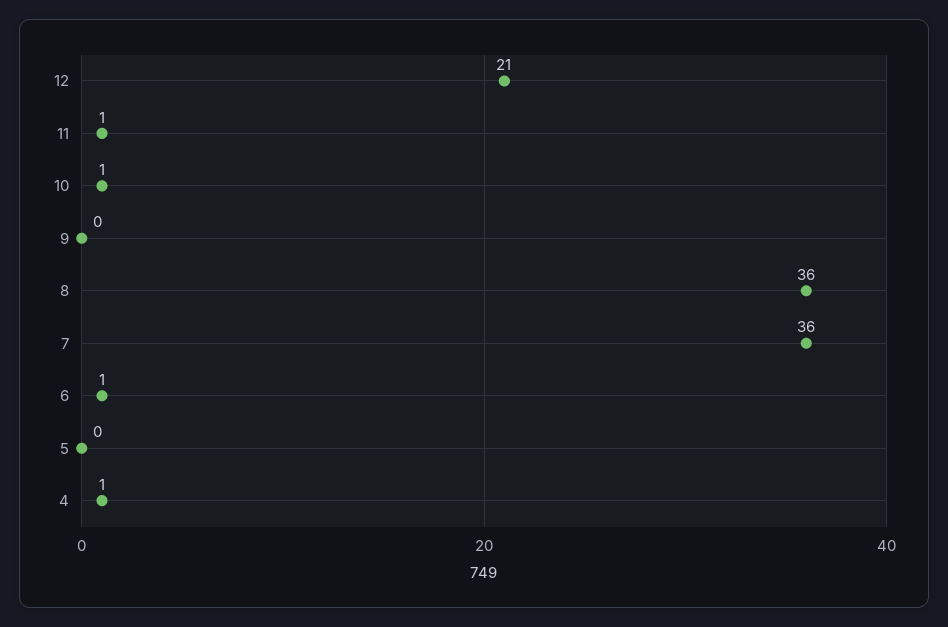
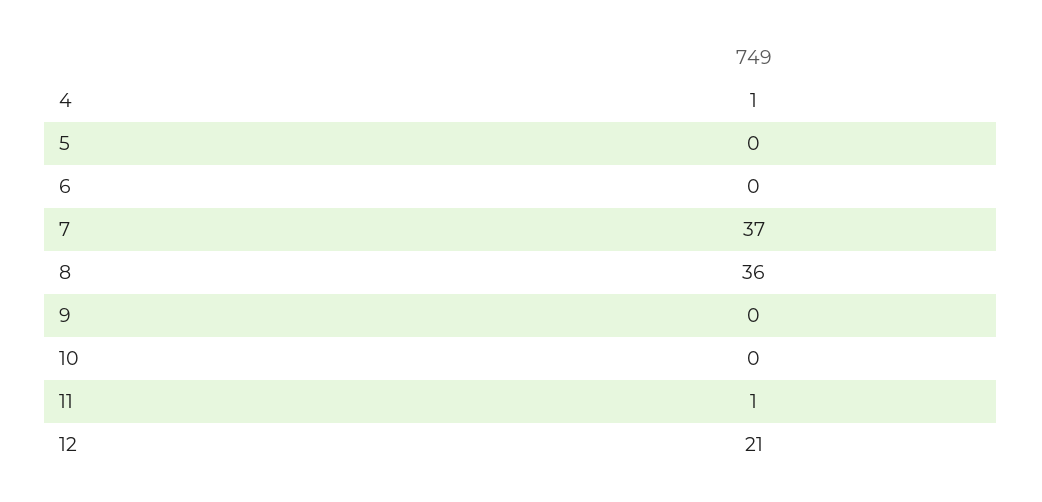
10: 1 -> 0
7: 36 -> 37
6: 1 -> 0

